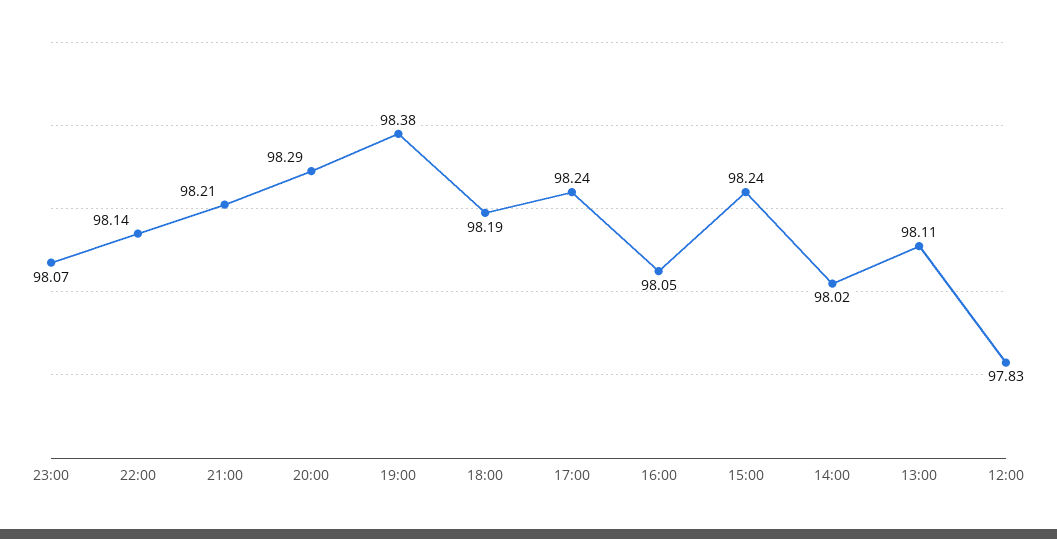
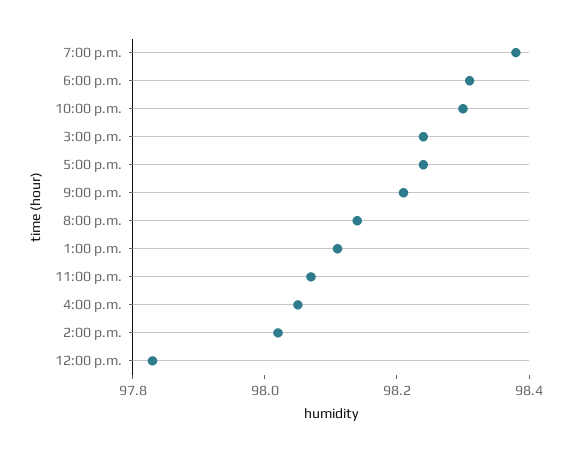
22:00: 98.14 -> 98.3
20:00: 98.29 -> 98.15
18:00: 98.19 -> 98.3

